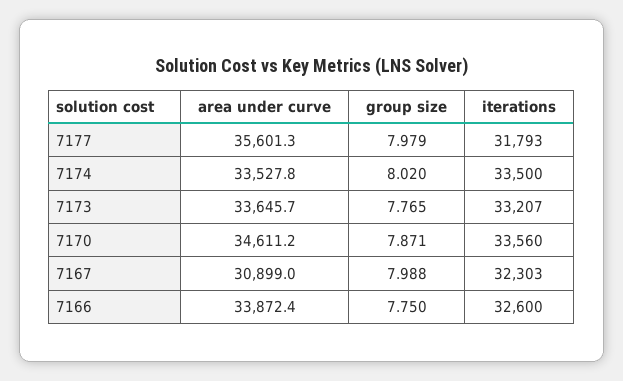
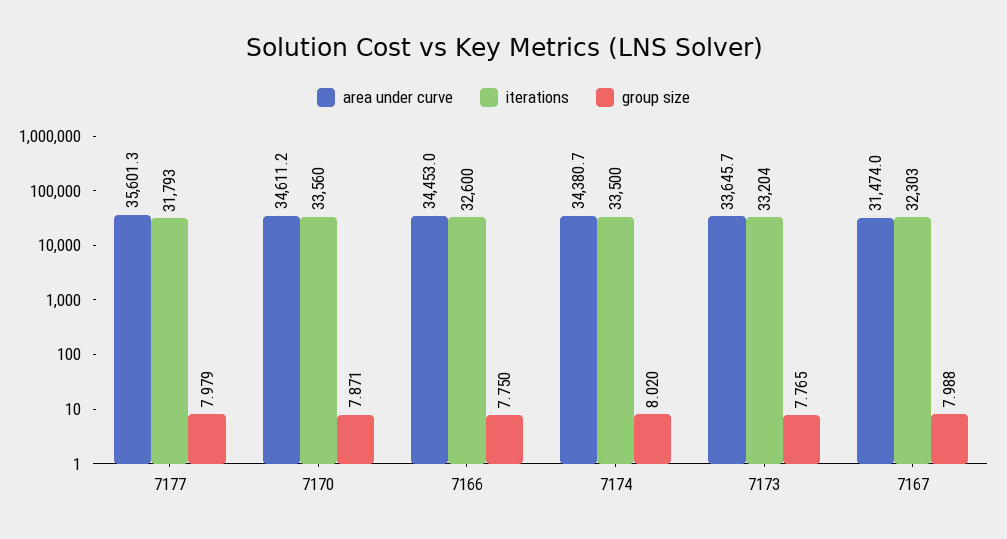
area under curve, 7174: 33527.8 -> 34380.7
iterations, 7173: 33207 -> 33204
area under curve, 7167: 30899 -> 31474
area under curve, 7166: 33872.4 -> 34453

